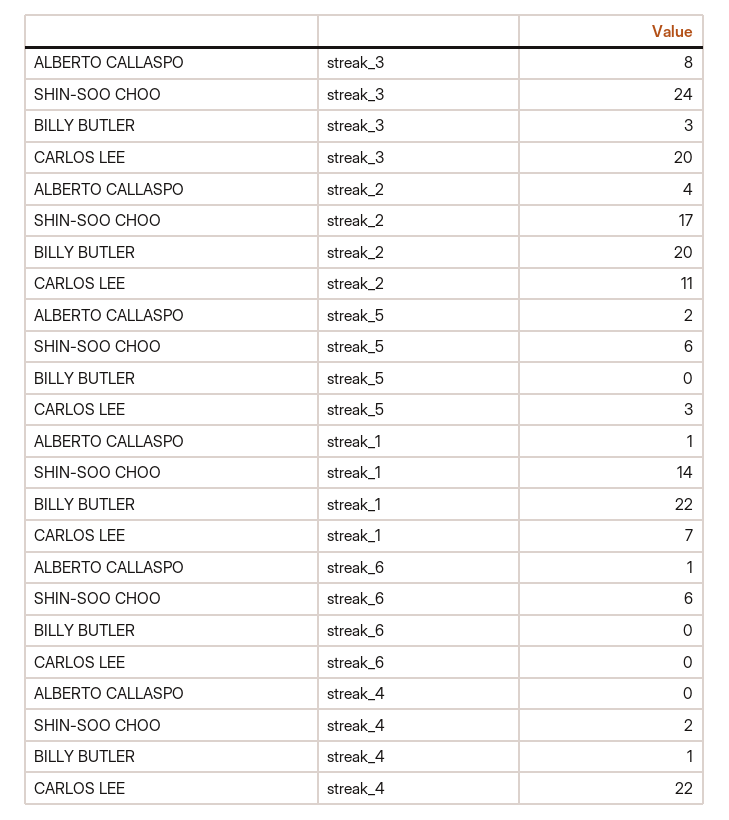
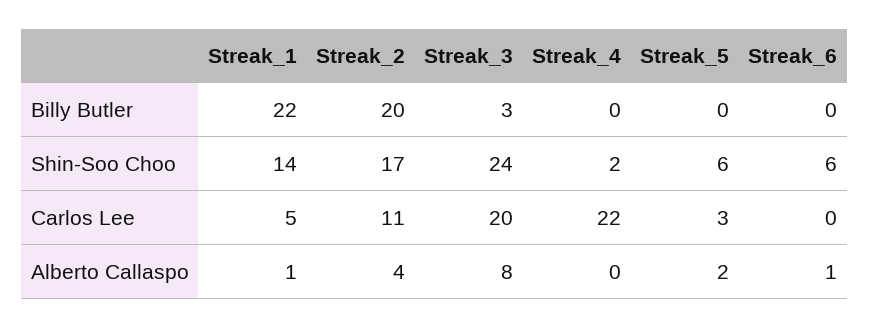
CARLOS LEE, streak_1: 7 -> 5
BILLY BUTLER, streak_4: 1 -> 0

